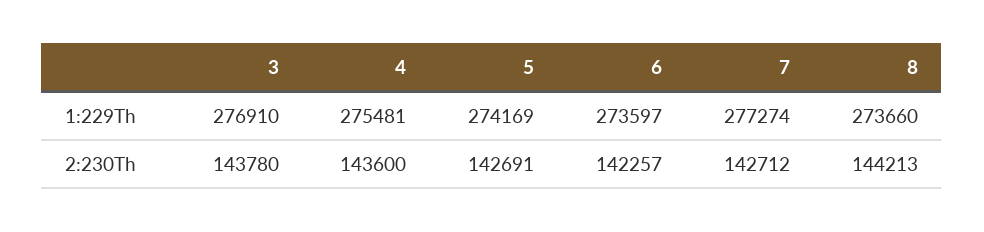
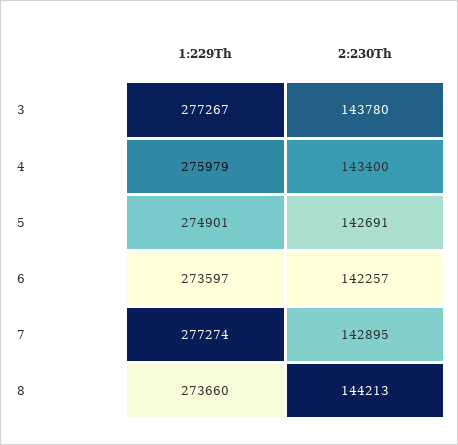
3, 1:229Th: 276910 -> 277267
4, 1:229Th: 275481 -> 275979
5, 1:229Th: 274169 -> 274901
4, 2:230Th: 143600 -> 143400
7, 2:230Th: 142712 -> 142895

